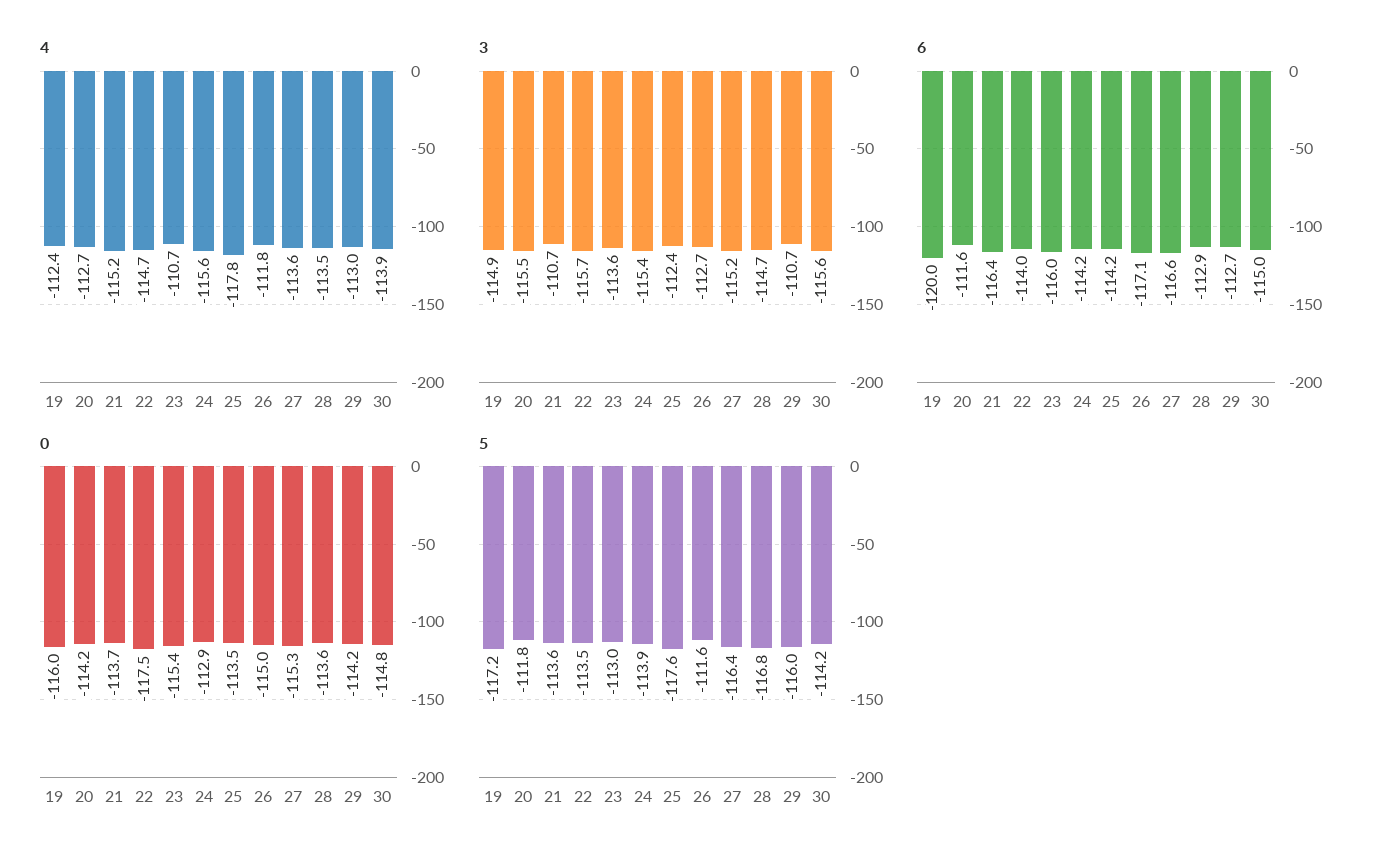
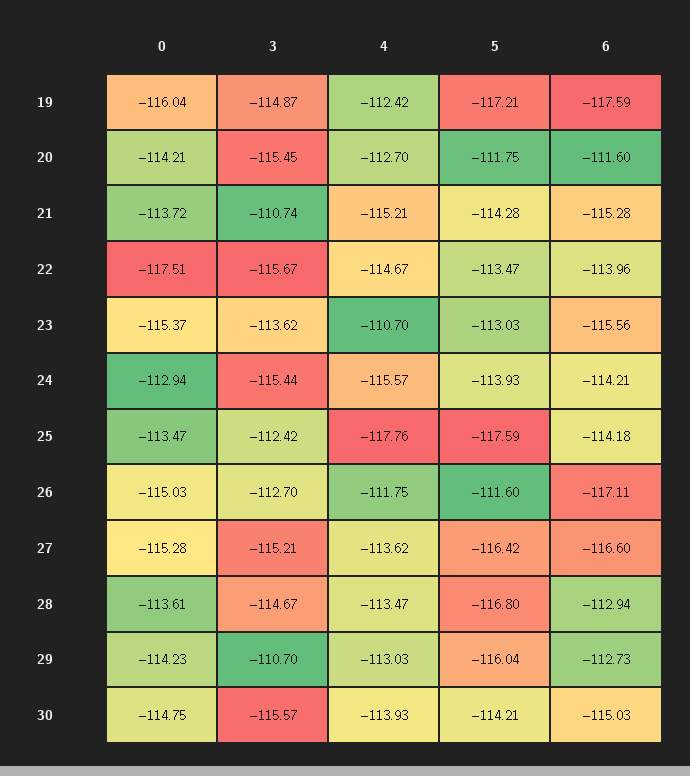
6, 19: -120 -> -117.59
6, 21: -116.4 -> -115.28
6, 23: -116 -> -115.56
5, 21: -113.6 -> -114.28

